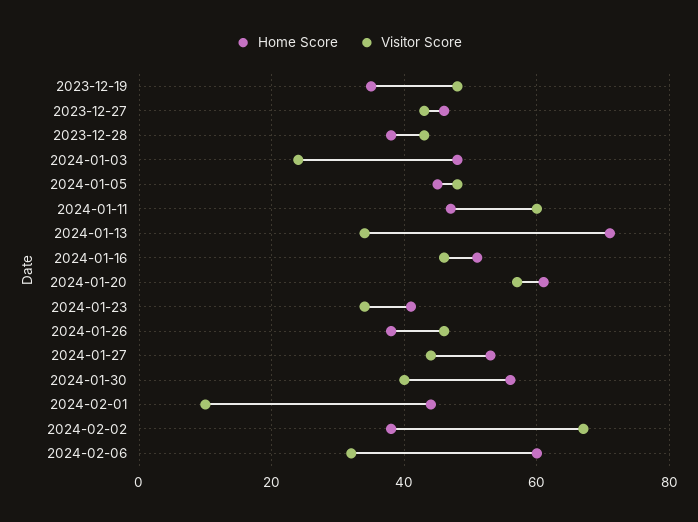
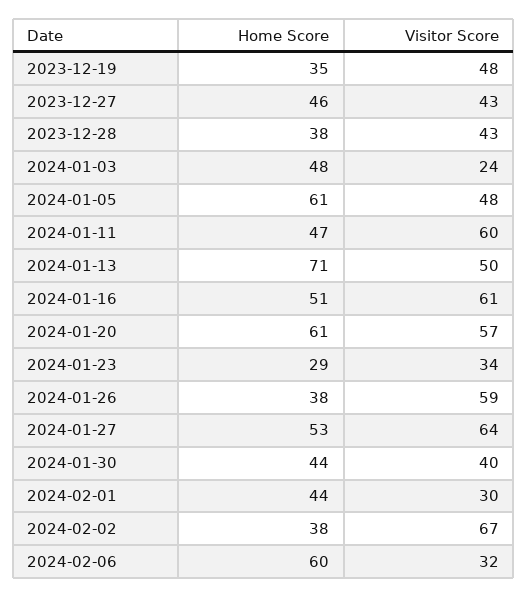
Home Score, 2024-01-05: 45 -> 61
Visitor Score, 2024-01-13: 35 -> 50
Visitor Score, 2024-01-16: 45 -> 61
Home Score, 2024-01-23: 40 -> 29
Visitor Score, 2024-01-26: 45 -> 59
Visitor Score, 2024-01-27: 45 -> 64
Home Score, 2024-01-30: 55 -> 44
Visitor Score, 2024-02-01: 10 -> 30

